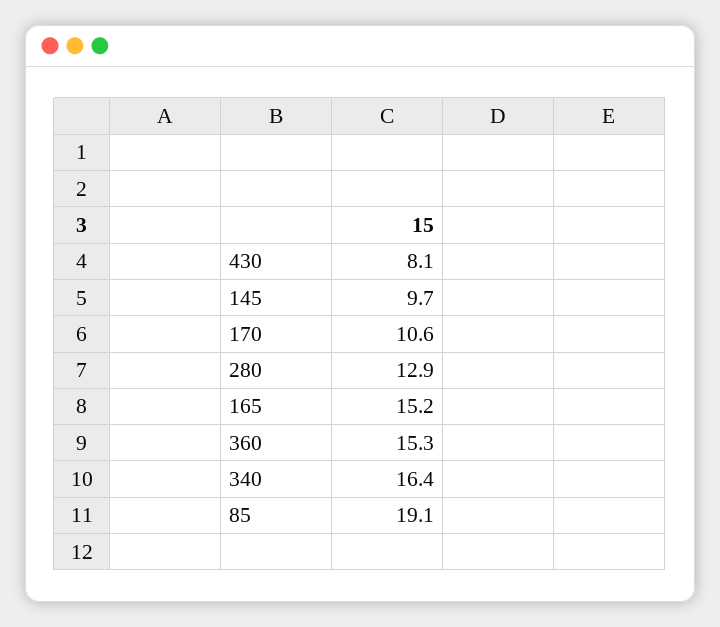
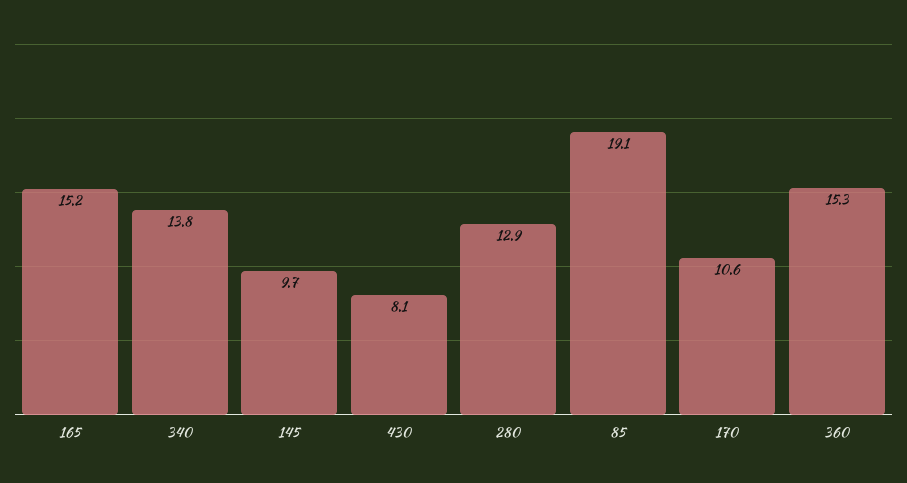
340: 16.4 -> 13.8

